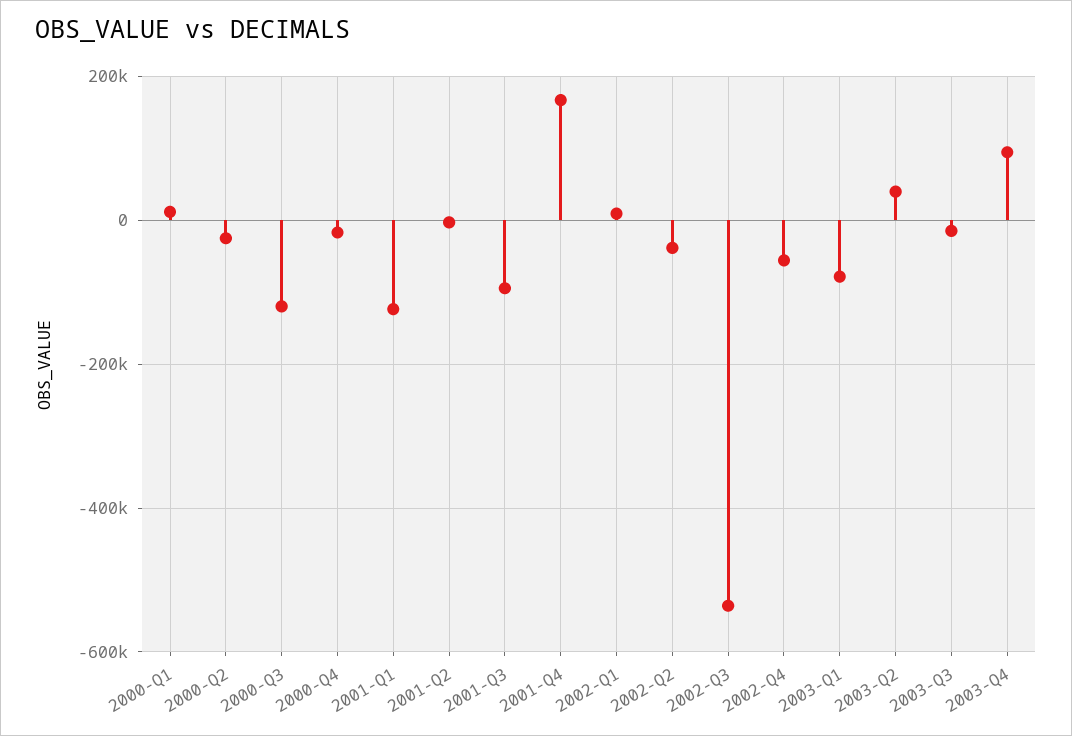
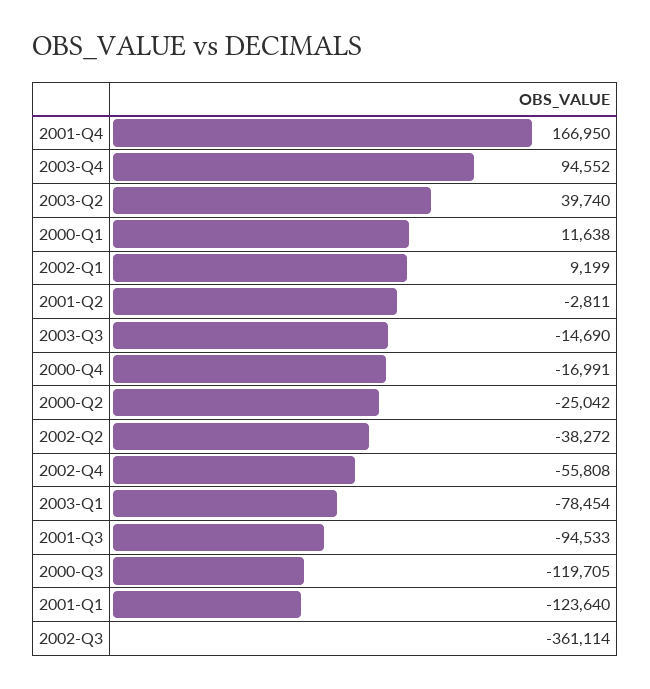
2002-Q3: -540000 -> -361114

